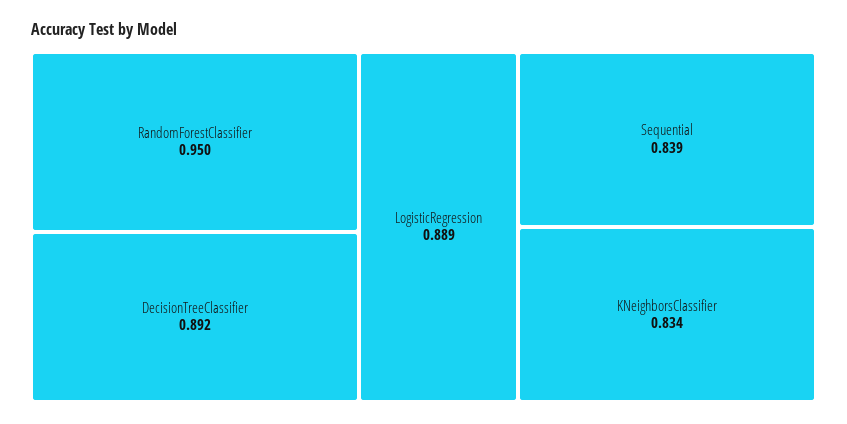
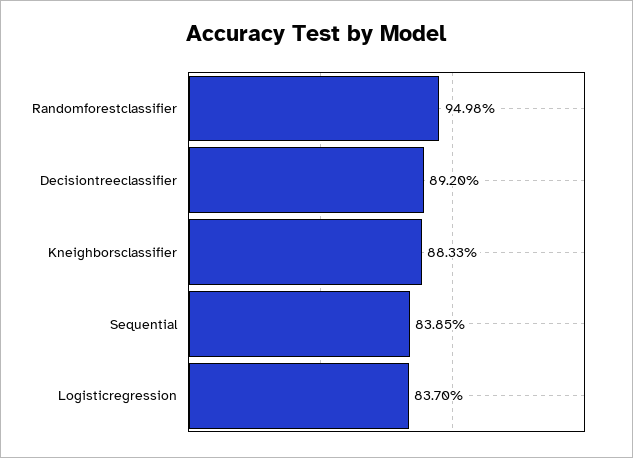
LogisticRegression: 0.889 -> 0.837
KNeighborsClassifier: 0.834 -> 0.8833

